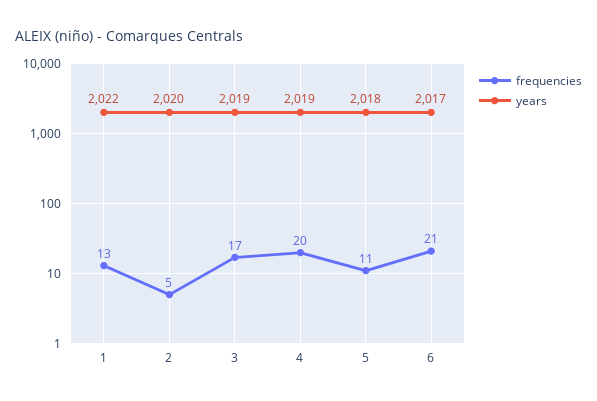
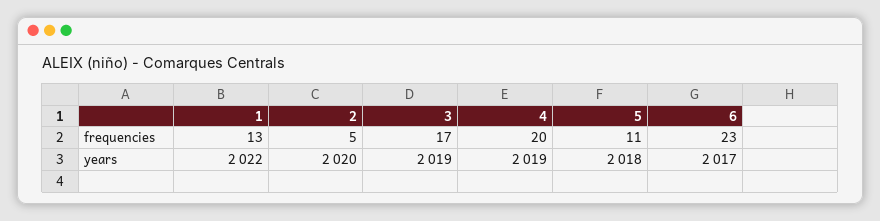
frequencies, 6: 21 -> 23

